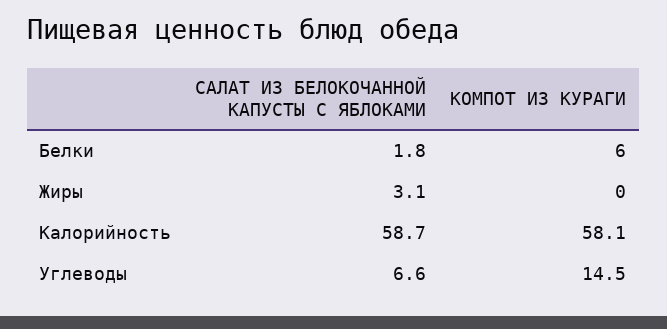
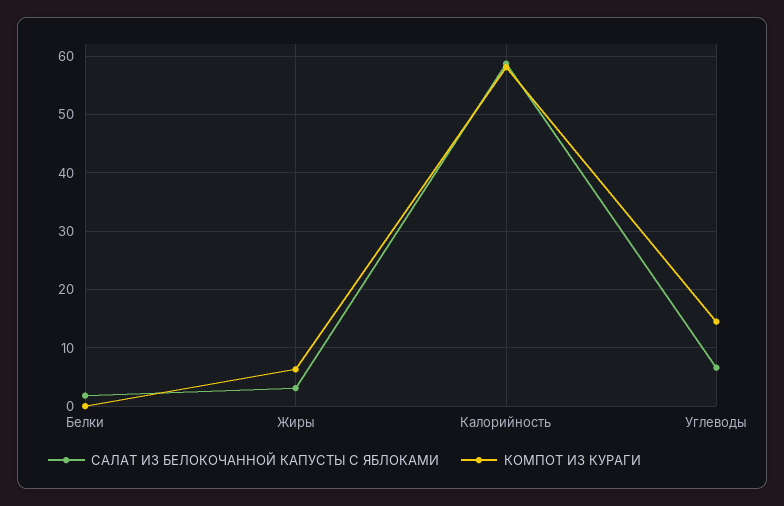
КОМПОТ ИЗ КУРАГИ, Белки: 6 -> 0
КОМПОТ ИЗ КУРАГИ, Жиры: 0 -> 6

